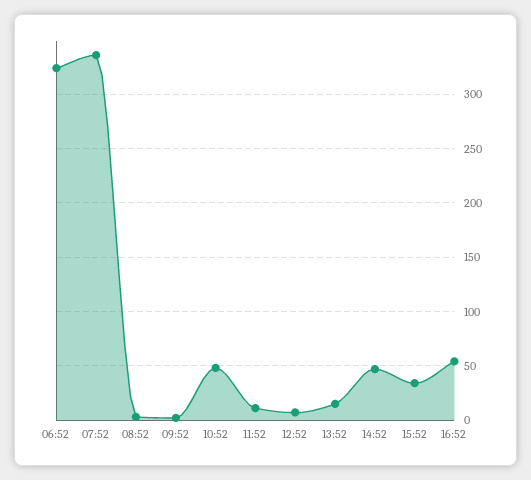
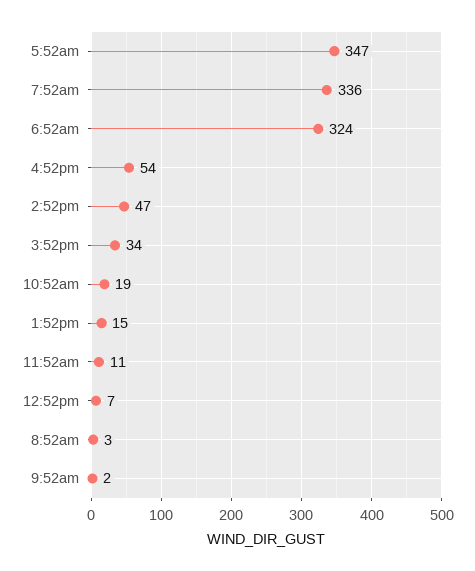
10:52: 50 -> 19
5:52am: none -> 347

